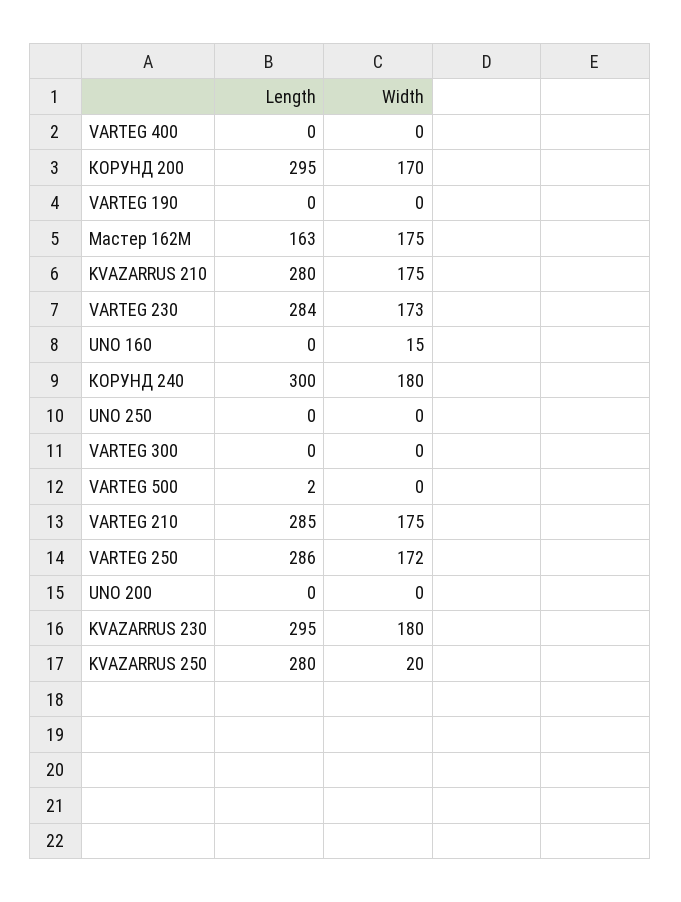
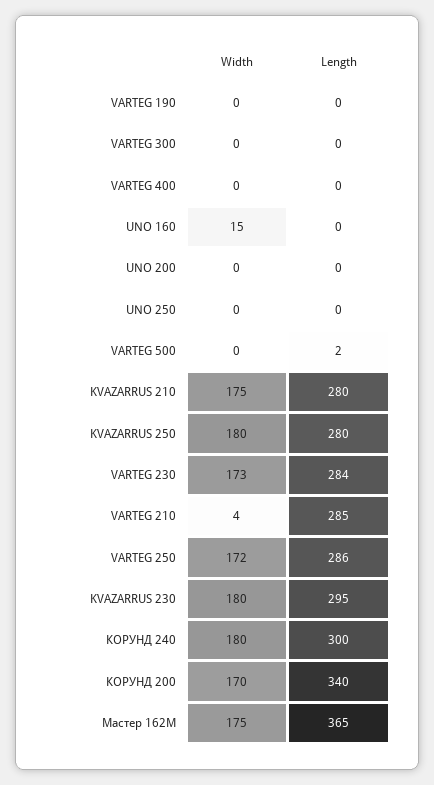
Length, КОРУНД 200: 295 -> 340
Length, Мастер 162М: 163 -> 365
Width, VARTEG 210: 175 -> 4
Width, KVAZARRUS 250: 20 -> 180

